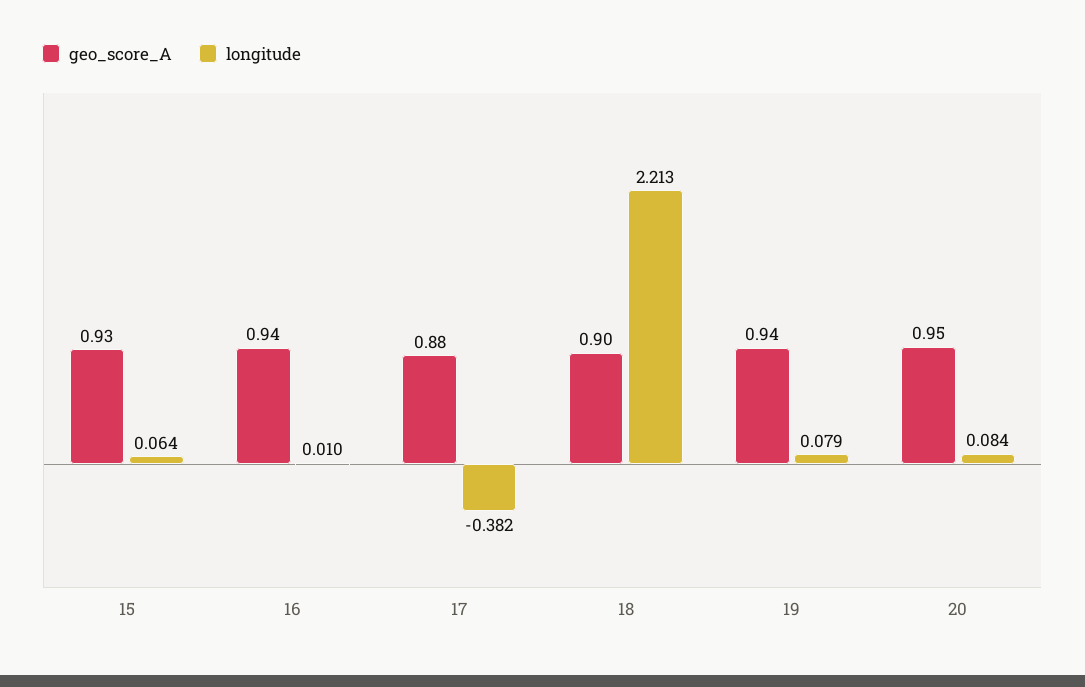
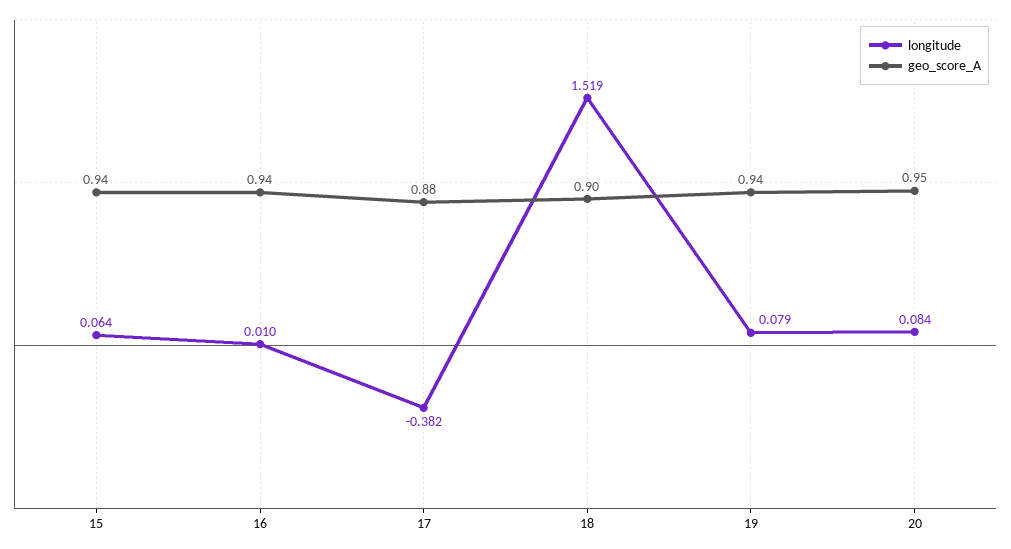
geo_score_A, 15: 0.93 -> 0.94
longitude, 18: 2.213 -> 1.519

